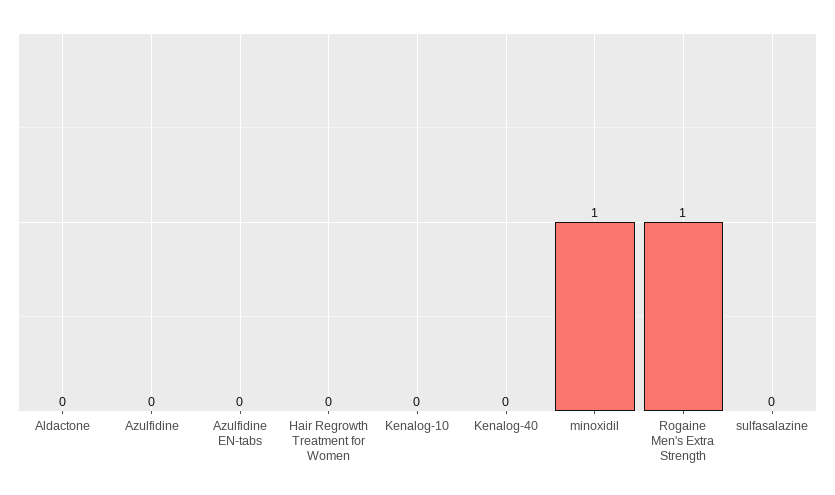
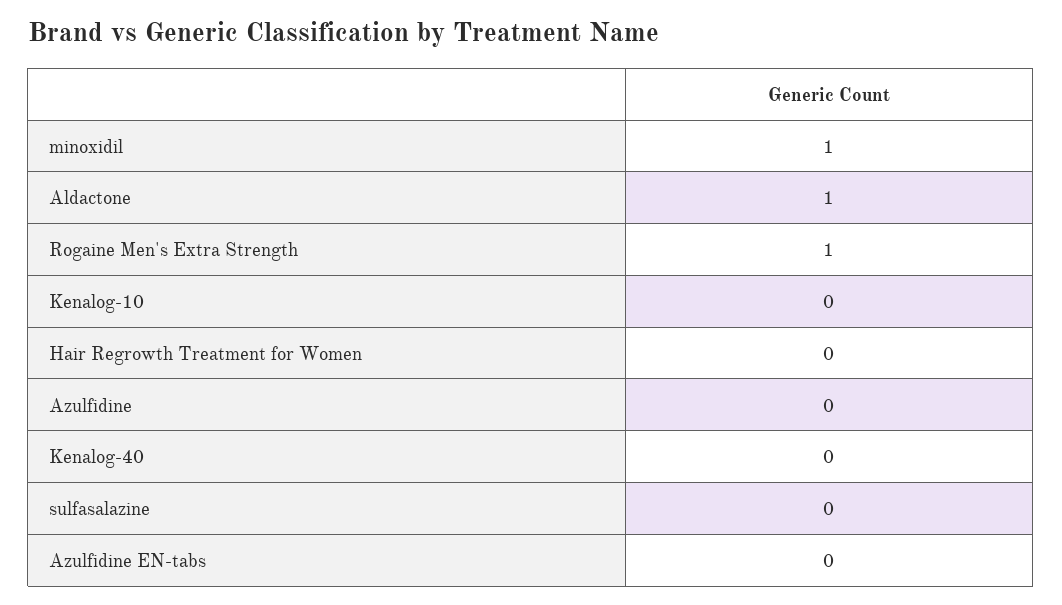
Aldactone: 0 -> 1

